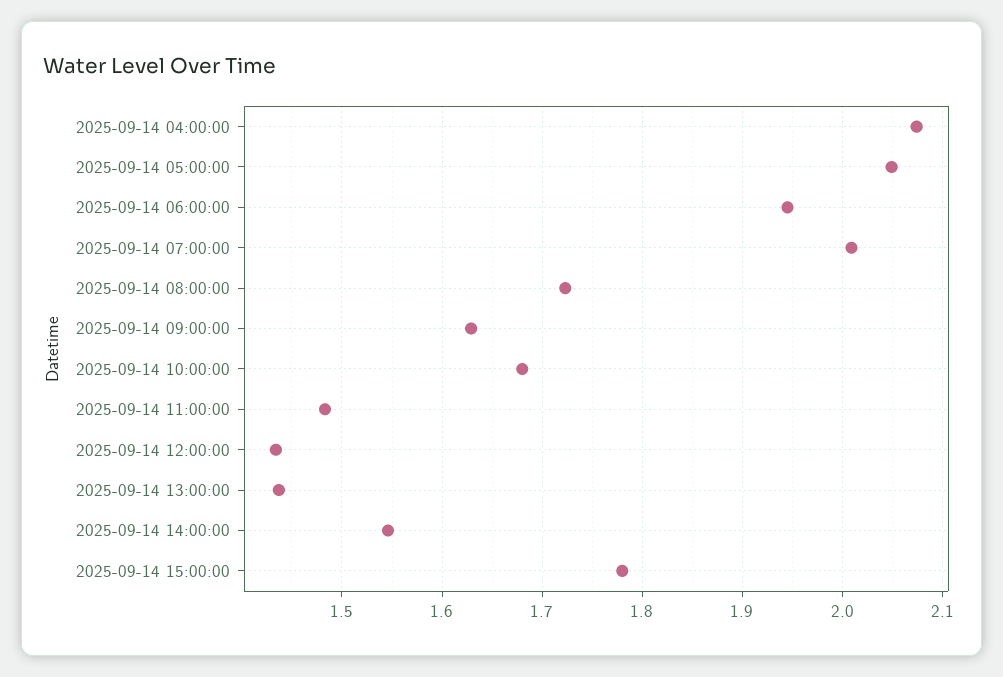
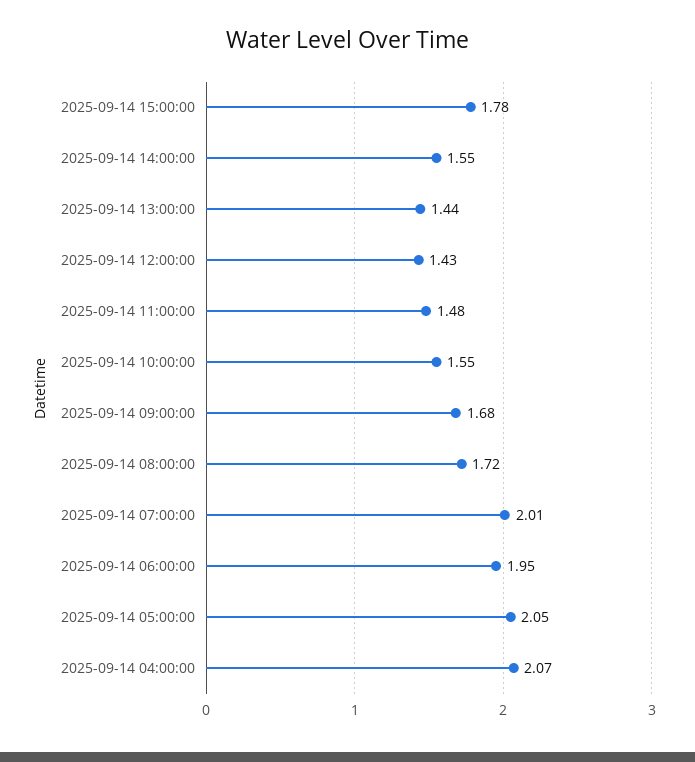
2025-09-14 09:00:00: 1.63 -> 1.68
2025-09-14 10:00:00: 1.68 -> 1.55

